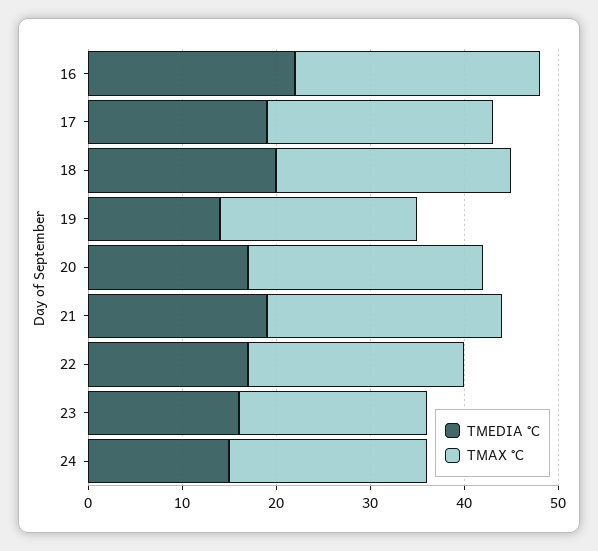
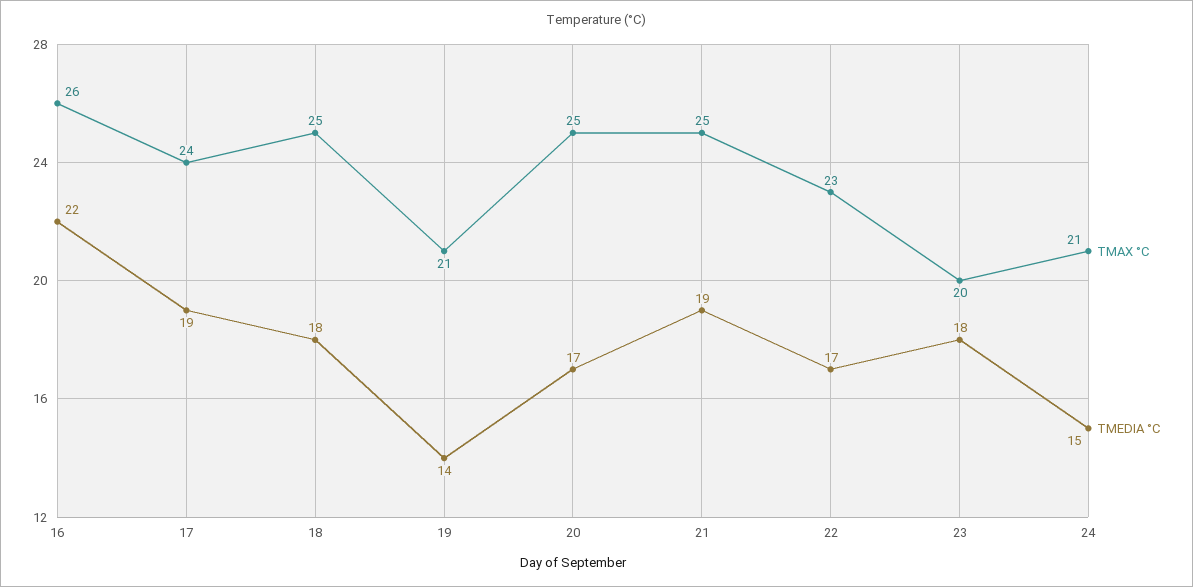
TMEDIA °C, 18: 20 -> 18
TMEDIA °C, 23: 16 -> 18

